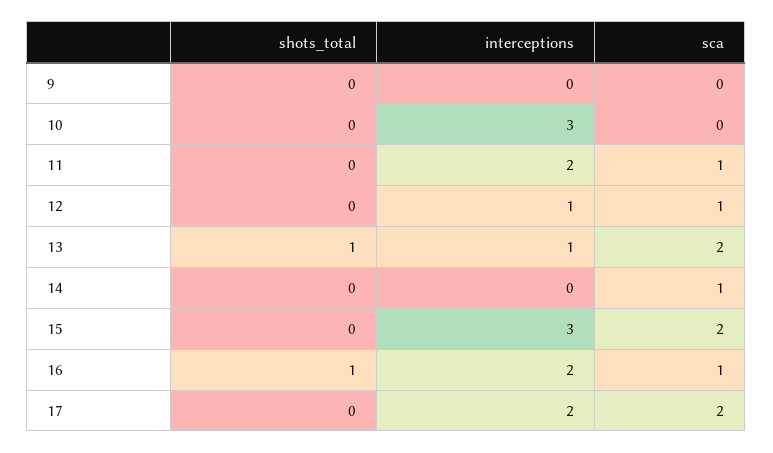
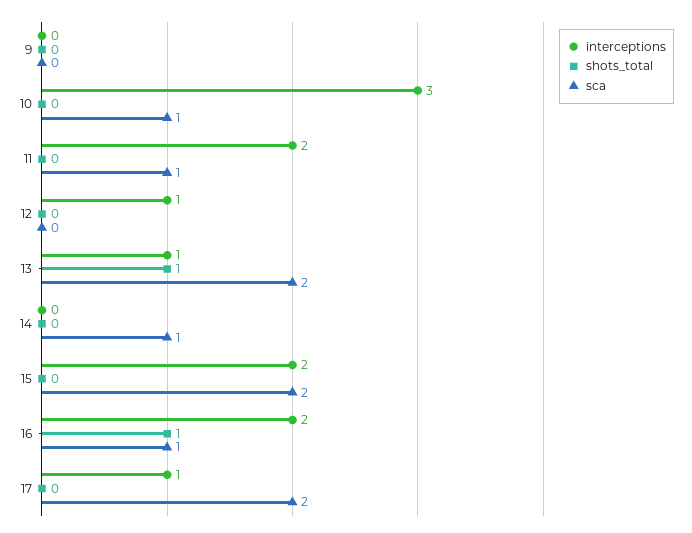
sca, 10: 0 -> 1
sca, 12: 1 -> 0
interceptions, 15: 3 -> 2
interceptions, 17: 2 -> 1

